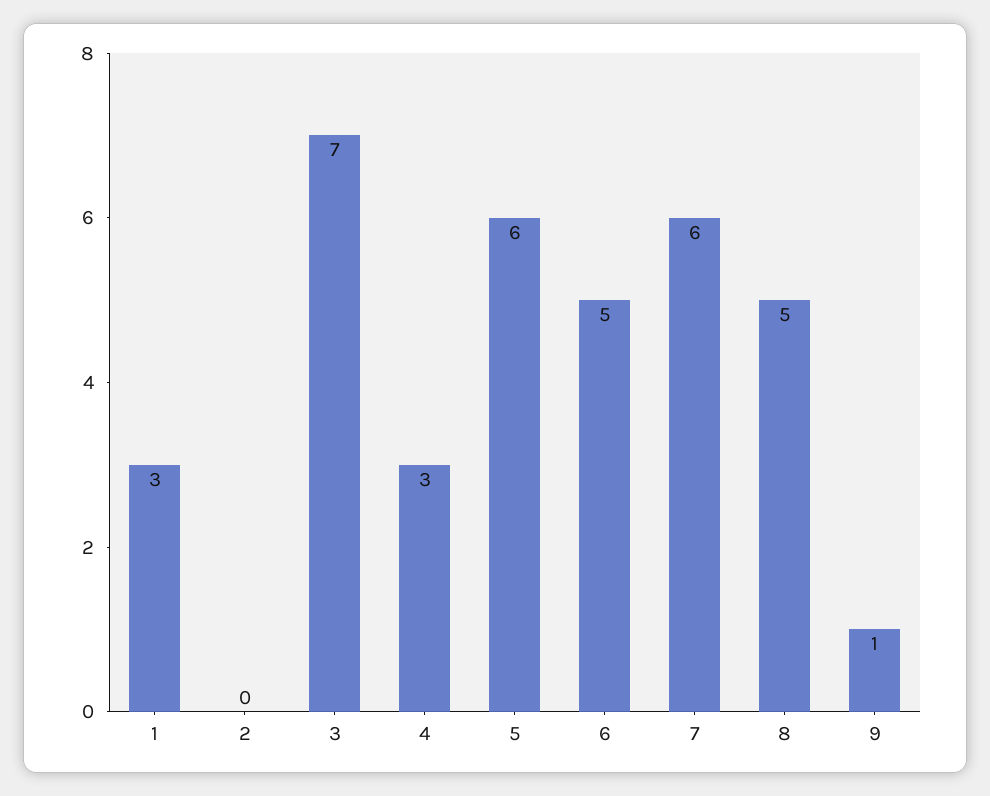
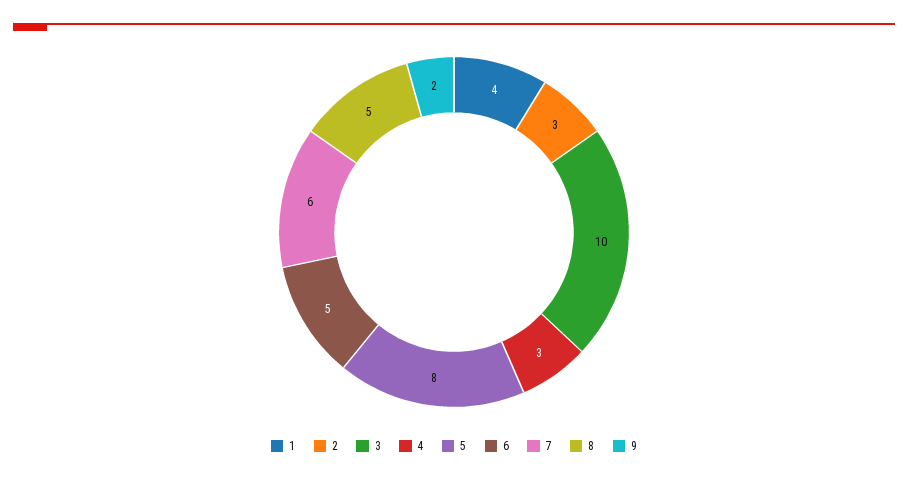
1: 3 -> 4
2: 0 -> 3
3: 7 -> 10
5: 6 -> 8
9: 1 -> 2

